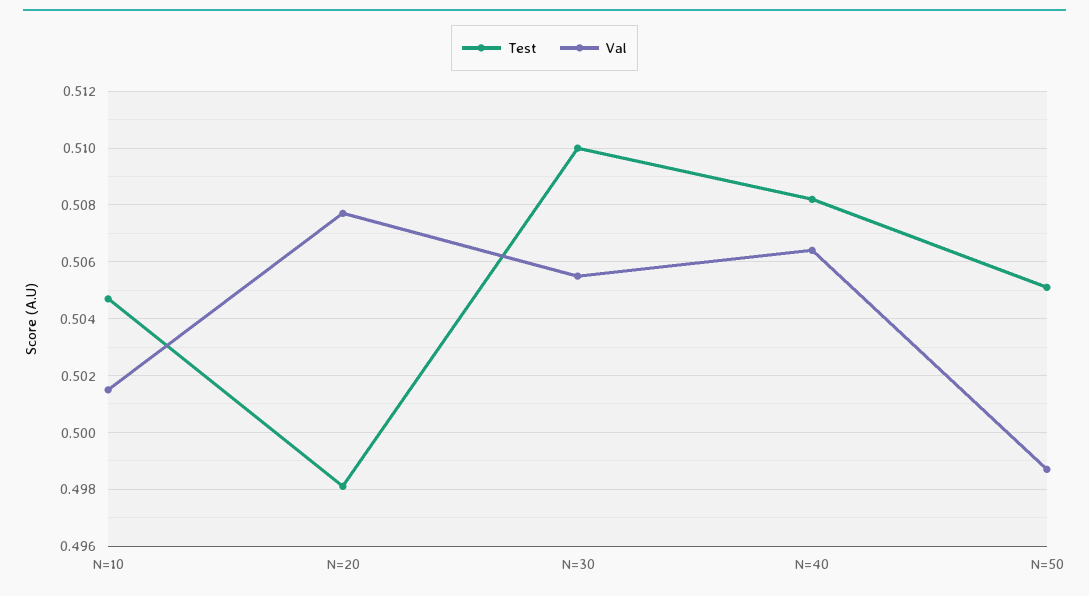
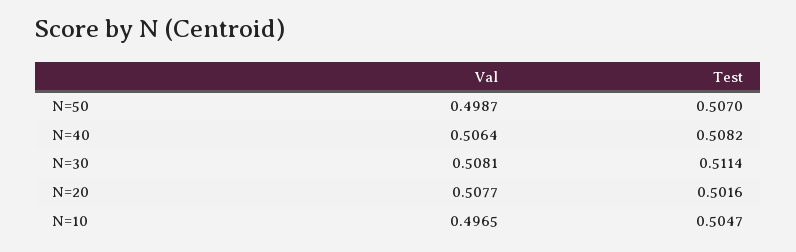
Val, N=10: 0.5015 -> 0.4965
Test, N=20: 0.498 -> 0.5016
Test, N=30: 0.51 -> 0.5114
Val, N=30: 0.5055 -> 0.5081
Test, N=50: 0.505 -> 0.507

